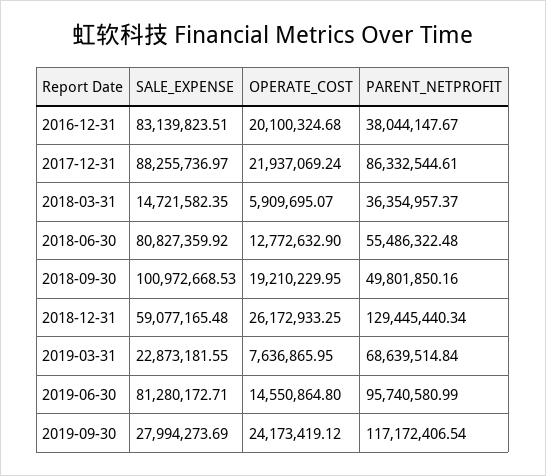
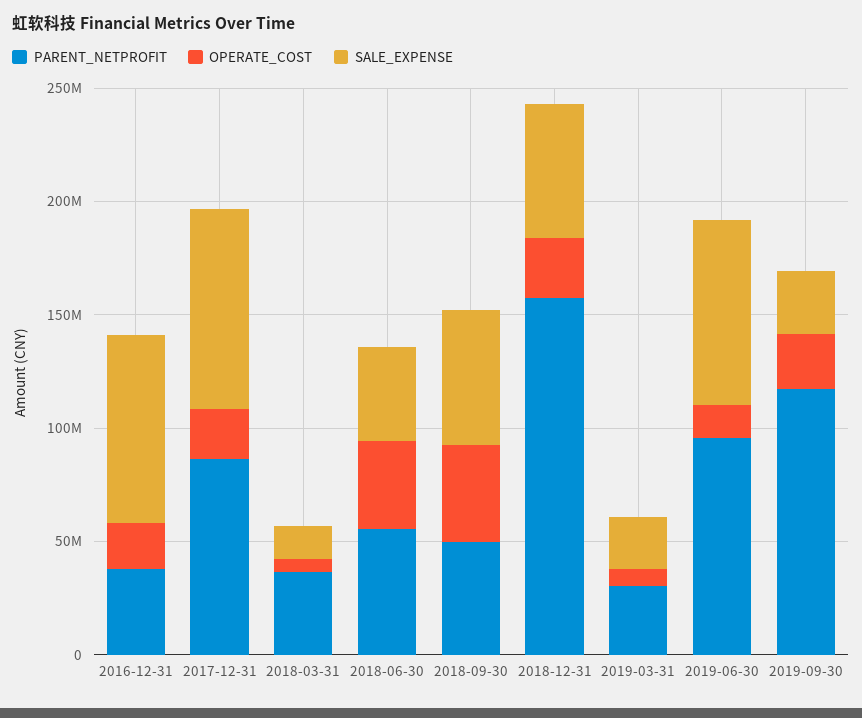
SALE_EXPENSE, 2018-06-30: 80827359.92 -> 40000000
OPERATE_COST, 2018-06-30: 12772632.9 -> 40000000
SALE_EXPENSE, 2018-09-30: 100972668.53 -> 60000000
OPERATE_COST, 2018-09-30: 19210229.95 -> 40000000
PARENT_NETPROFIT, 2018-12-31: 129445440.34 -> 160000000
PARENT_NETPROFIT, 2019-03-31: 68639514.84 -> 30000000

